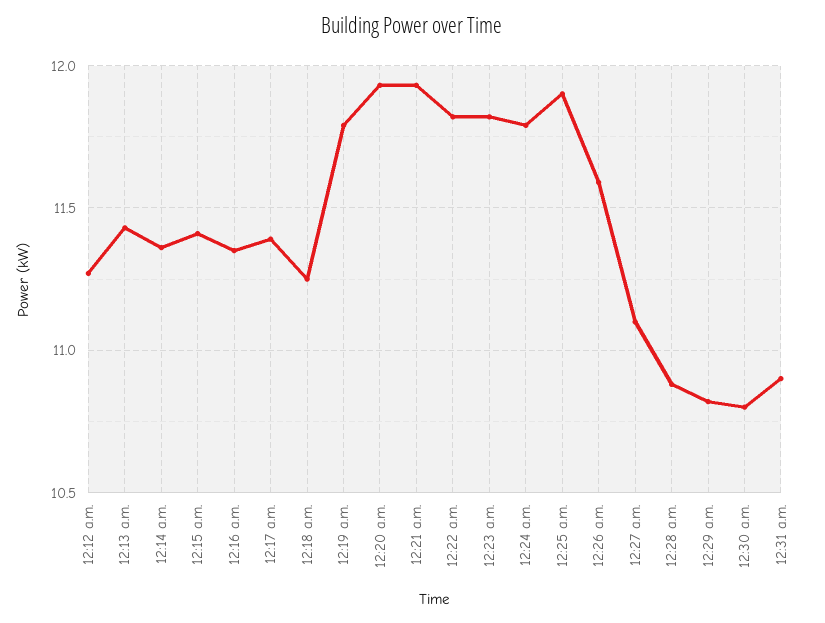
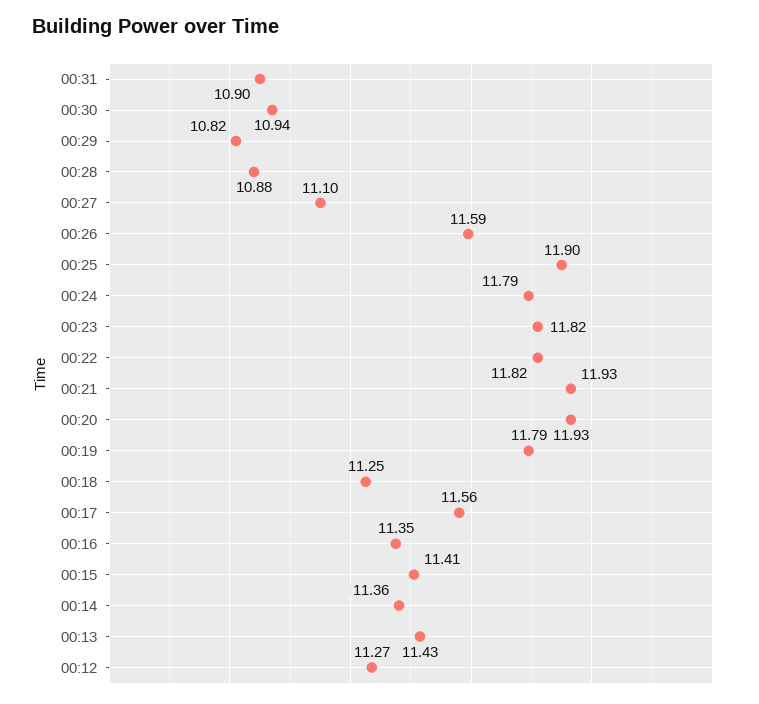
12:17 a.m.: 11.4 -> 11.56
12:30 a.m.: 10.8 -> 10.94

